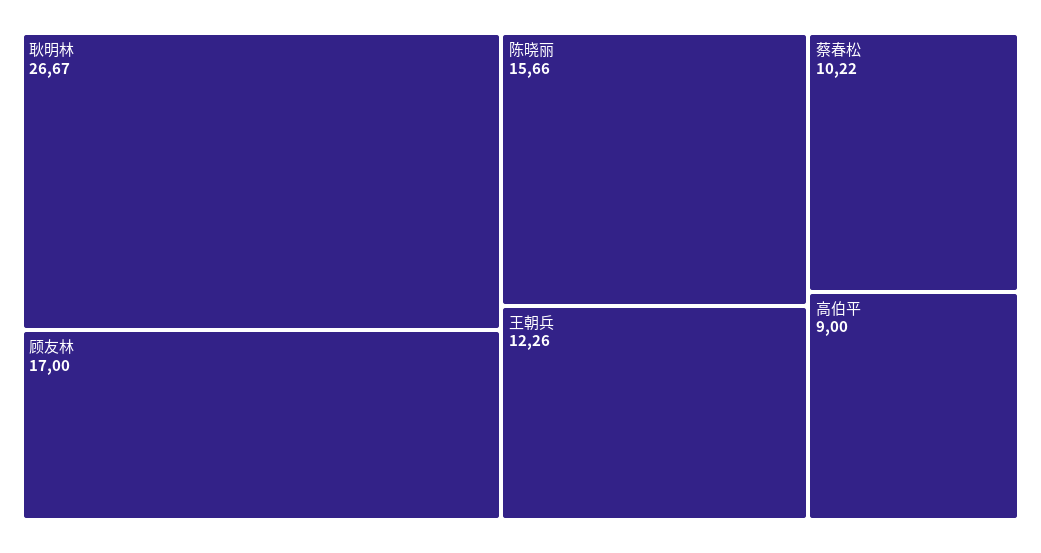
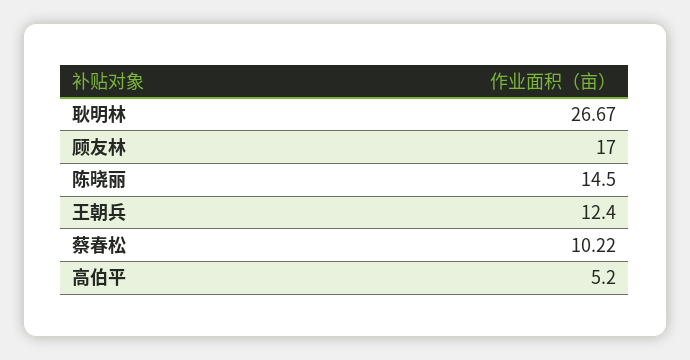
陈晓丽: 15.66 -> 14.5
王朝兵: 12.26 -> 12.4
高伯平: 9 -> 5.2

